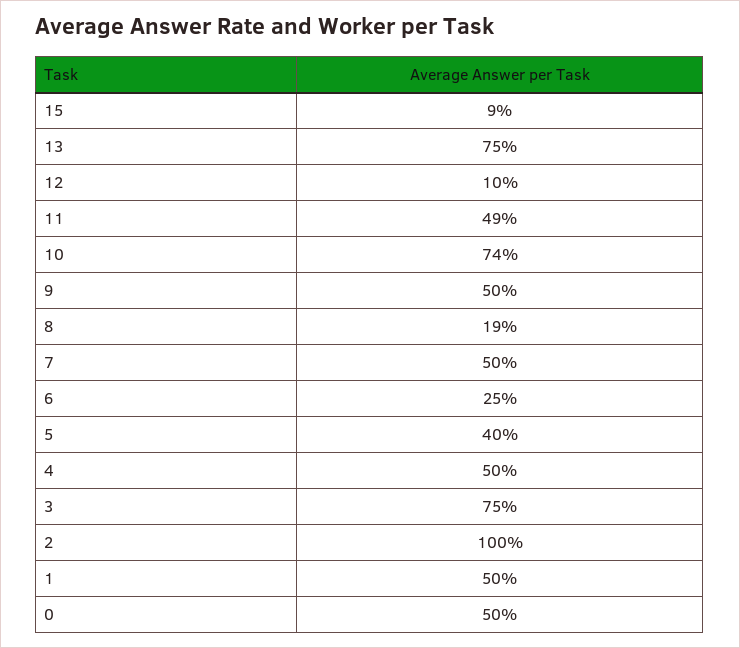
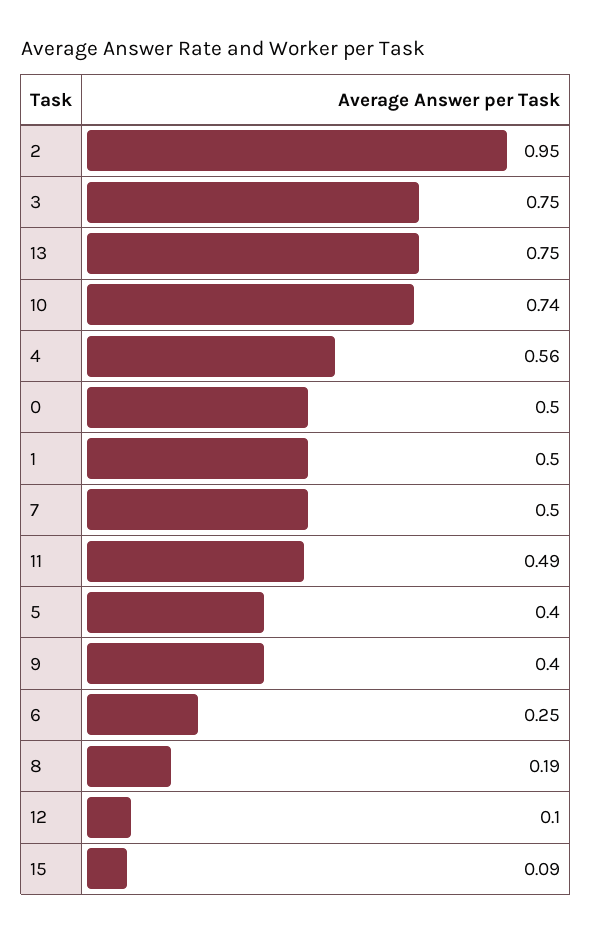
9: 0.5 -> 0.4
4: 0.5 -> 0.56
2: 1 -> 0.95

